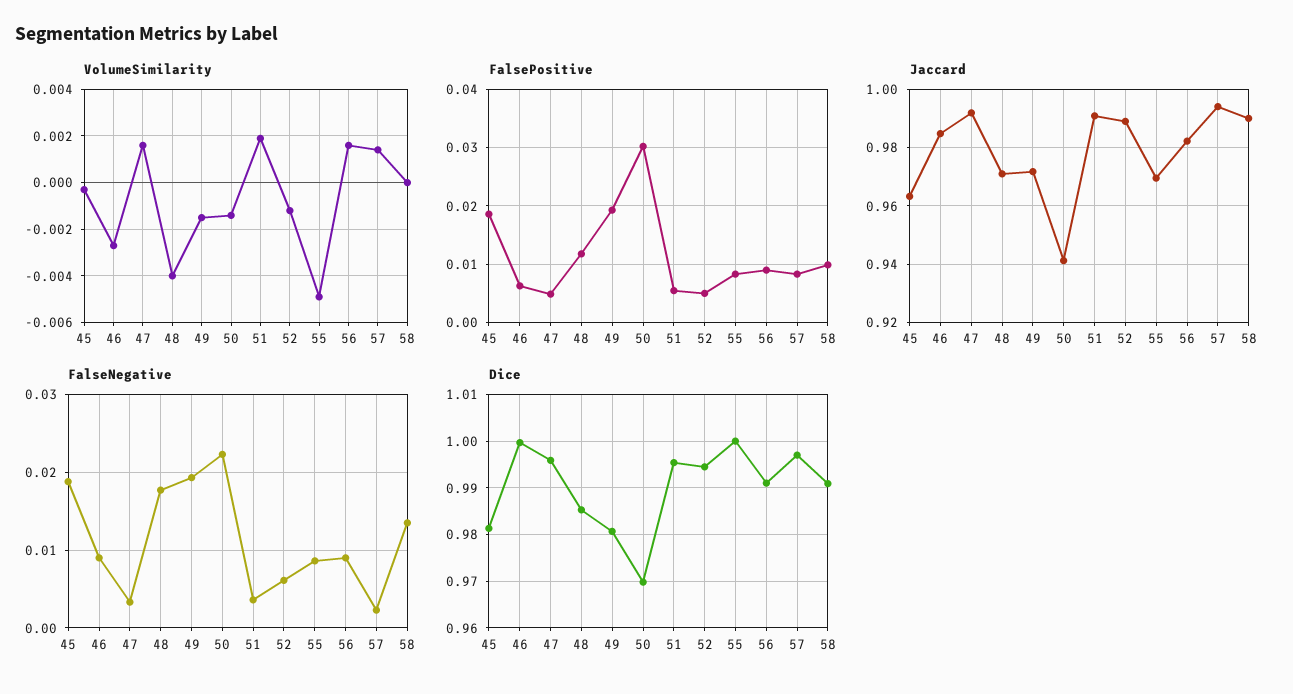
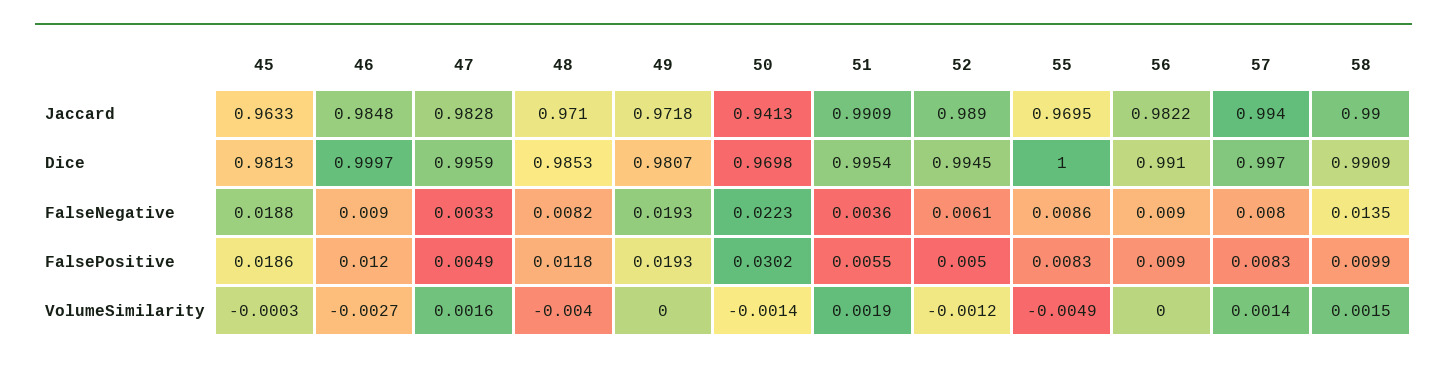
VolumeSimilarity, 49: -0.0015 -> 0
VolumeSimilarity, 56: 0.0015 -> 0
VolumeSimilarity, 58: 0 -> 0.0015
FalsePositive, 46: 0.006 -> 0.012
Jaccard, 47: 0.9925 -> 0.9828
FalseNegative, 48: 0.018 -> 0.0082
FalseNegative, 57: 0.002 -> 0.008

